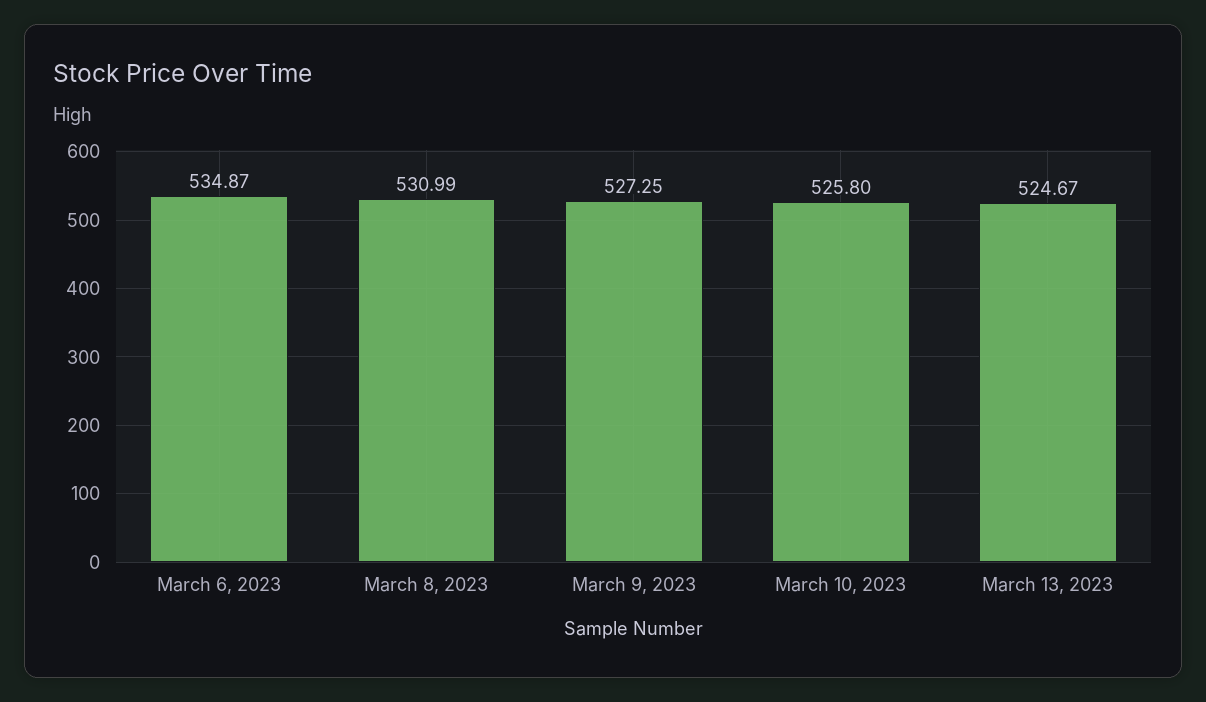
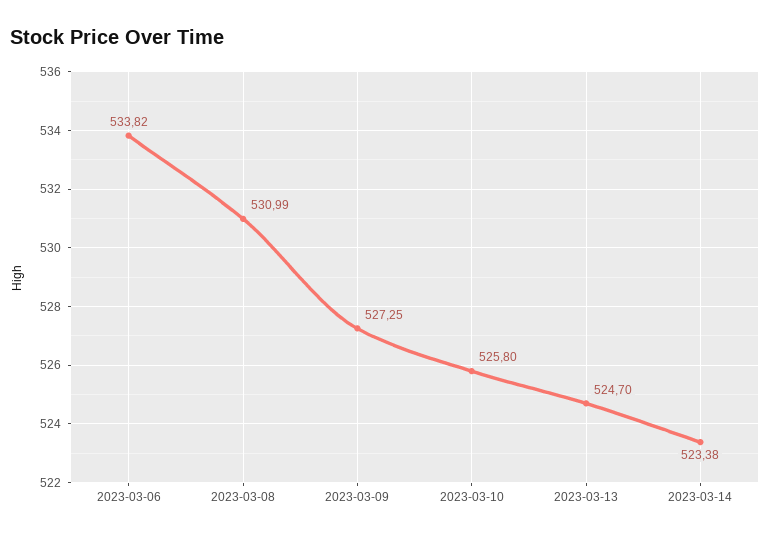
March 6, 2023: 534.87 -> 533.82
March 13, 2023: 524.67 -> 524.7
2023-03-14: none -> 523.38

